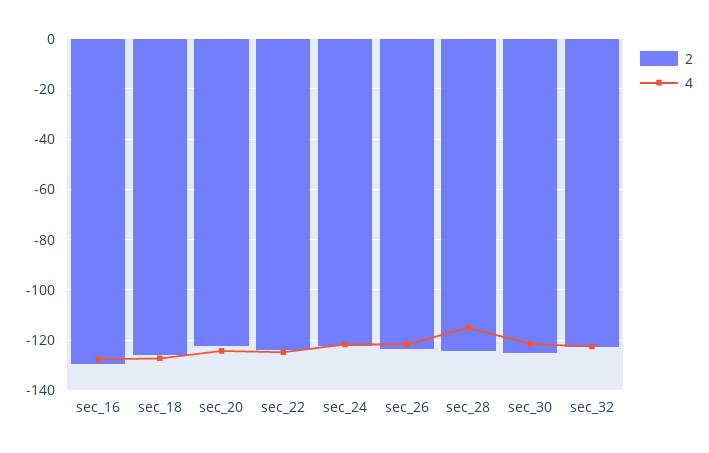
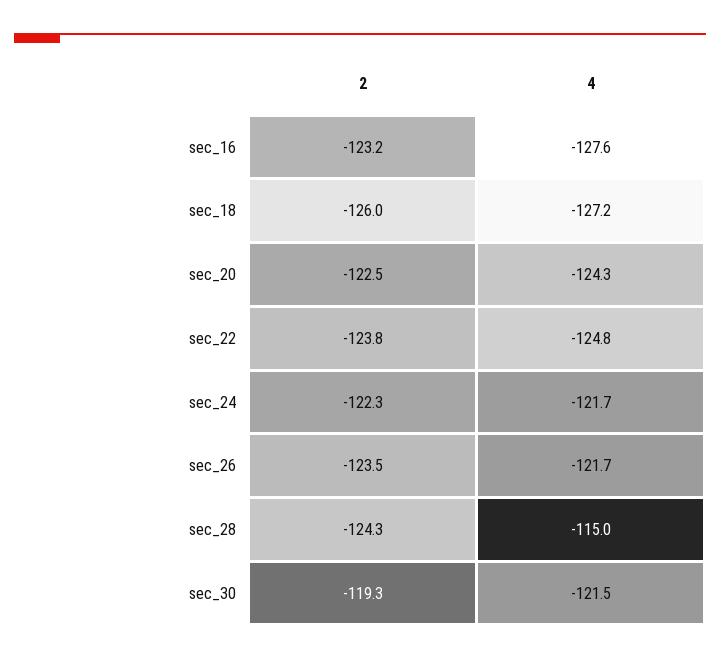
2, sec_16: -130 -> -123.2
2, sec_30: -125 -> -119.3
2, sec_32: -122.5 -> none
4, sec_32: -122.5 -> none

